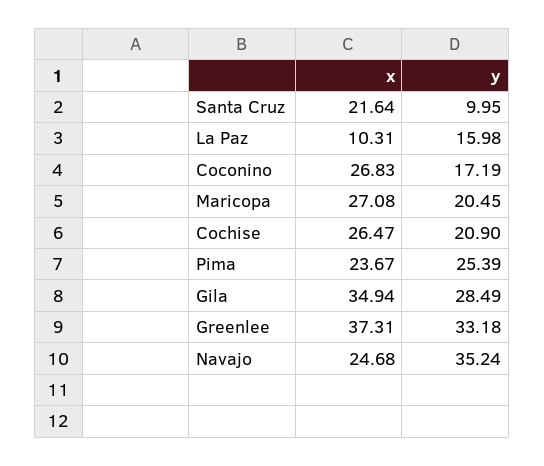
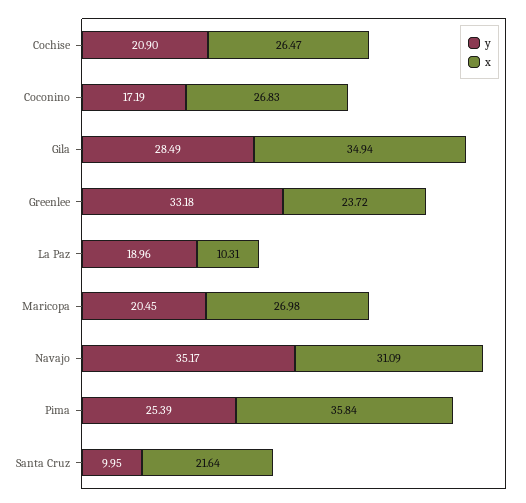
y, La Paz: 15.98 -> 18.96
x, Maricopa: 27.08 -> 26.98
x, Pima: 23.67 -> 35.84
x, Greenlee: 37.31 -> 23.72
x, Navajo: 24.68 -> 31.09
y, Navajo: 35.24 -> 35.17

